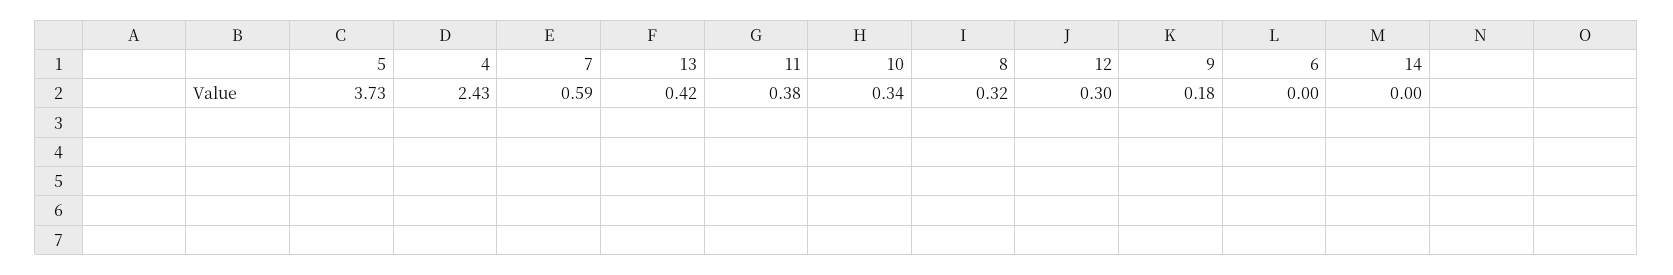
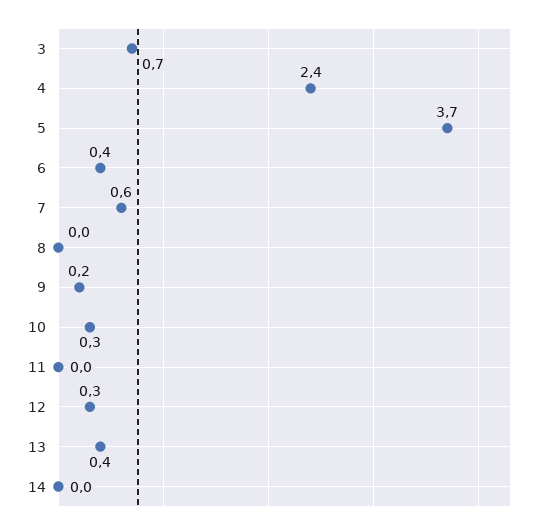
11: 0.38 -> 0
8: 0.32 -> 0
6: 0 -> 0.4
3: none -> 0.7

